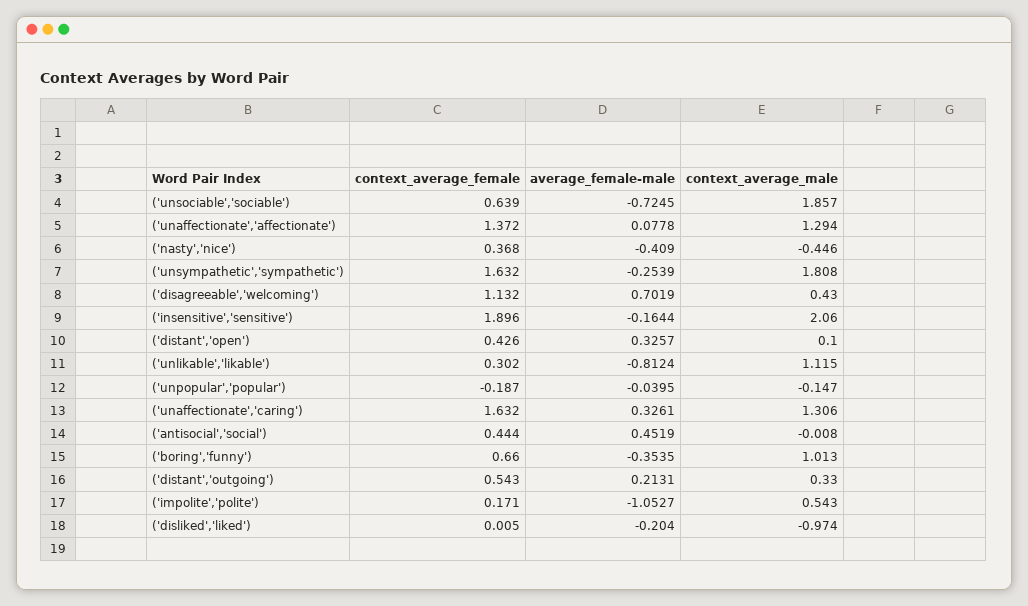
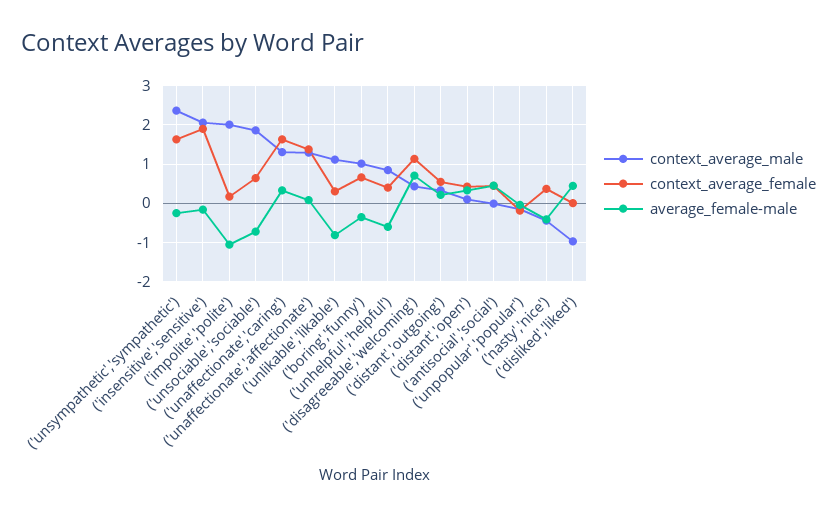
context_average_male, ('unsympathetic','sympathetic'): 1.808 -> 2.4
context_average_male, ('impolite','polite'): 0.543 -> 2
average_female-male, ('disliked','liked'): -0.204 -> 0.4
context_average_male, ('unhelpful','helpful'): none -> 0.8
context_average_female, ('unhelpful','helpful'): none -> 0.4
average_female-male, ('unhelpful','helpful'): none -> -0.6

